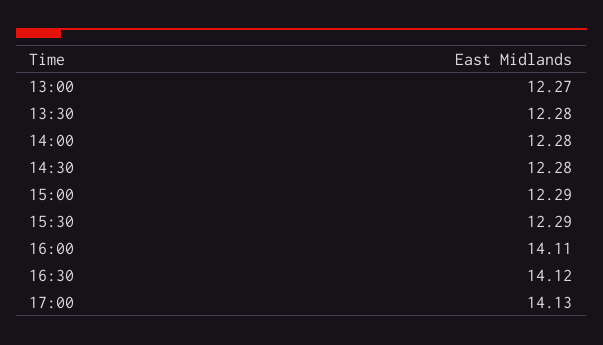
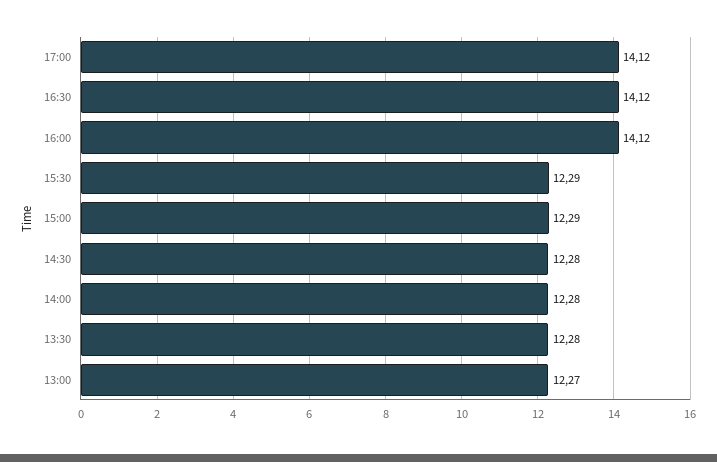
16:00: 14.11 -> 14.12
17:00: 14.13 -> 14.12

